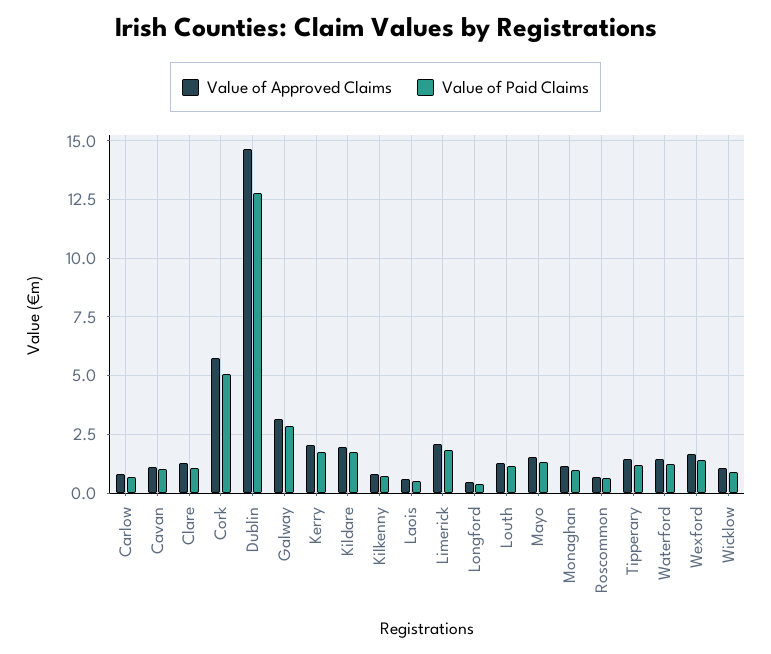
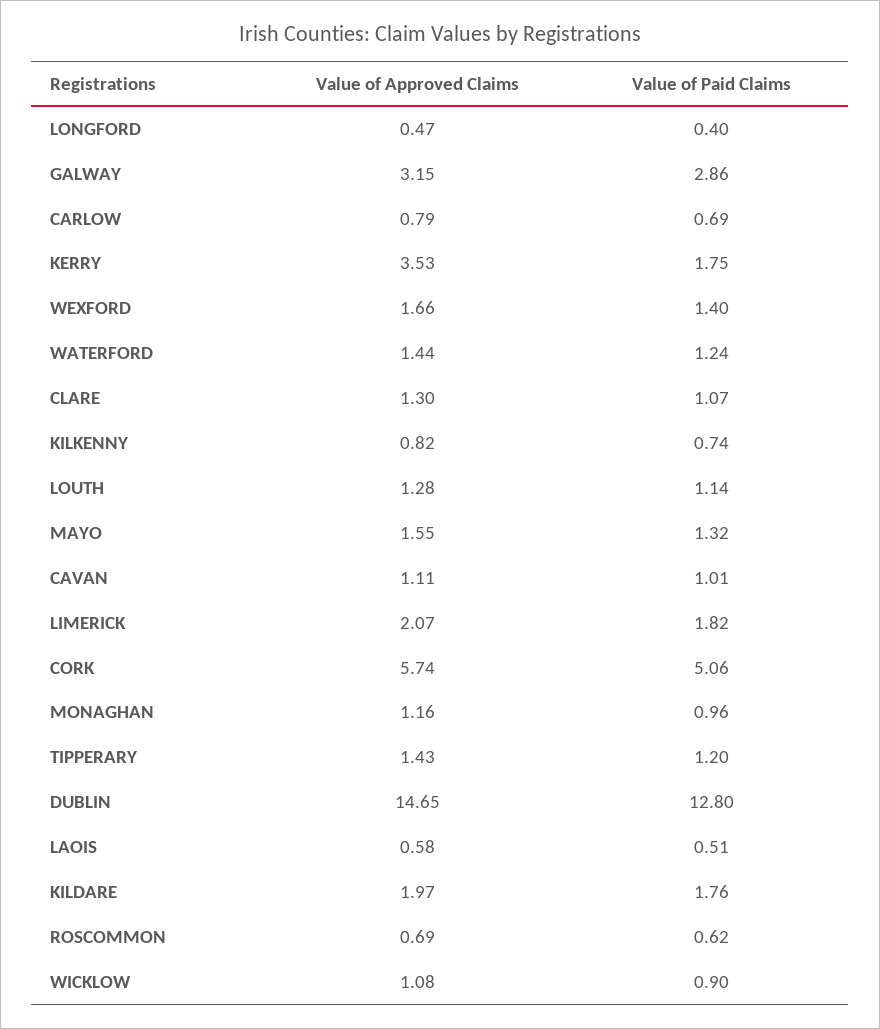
Value of Approved Claims, Kerry: 2 -> 3.53

